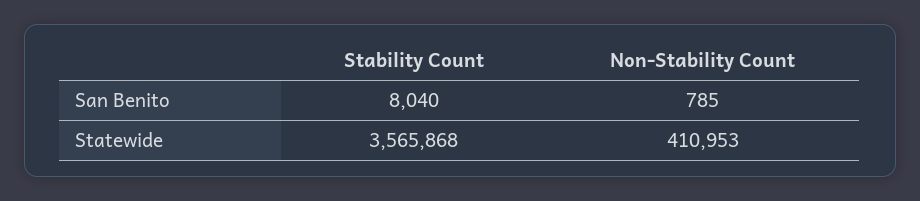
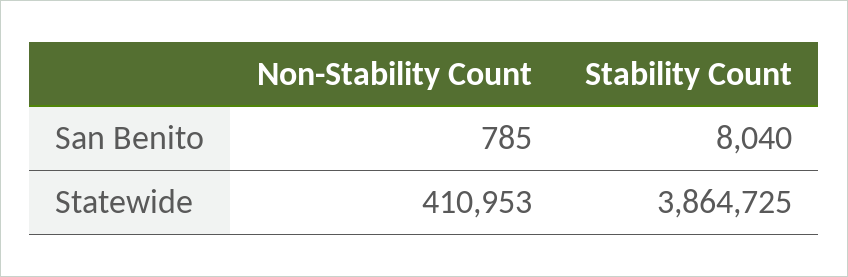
Stability Count, Statewide: 3565868 -> 3864725

